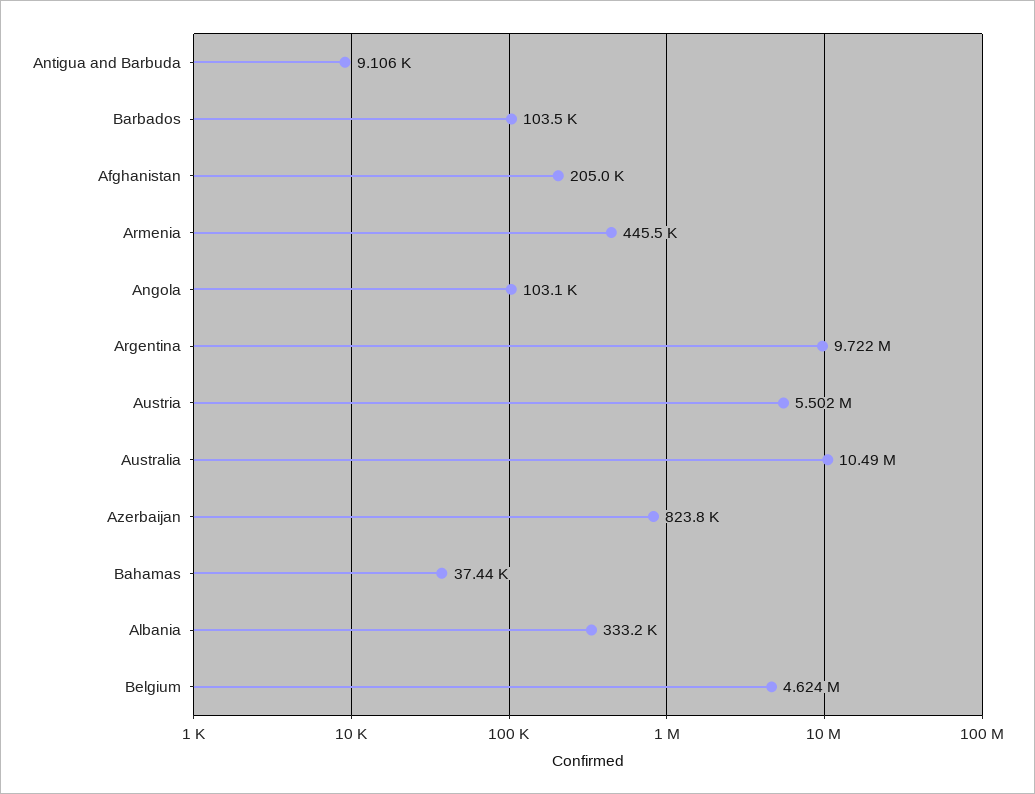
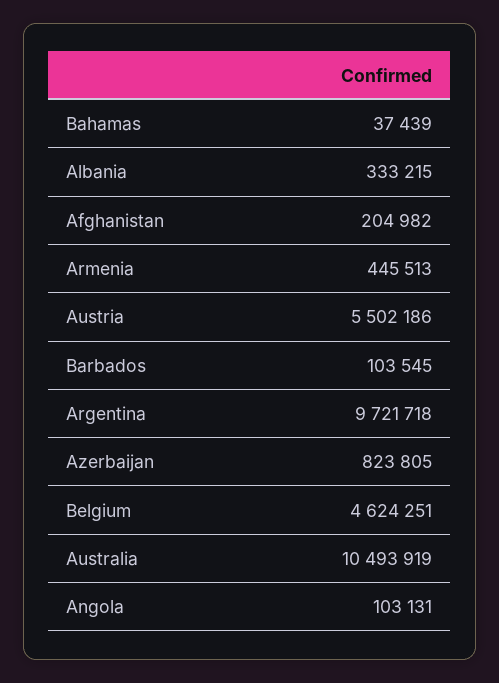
Antigua and Barbuda: 9106 -> none

